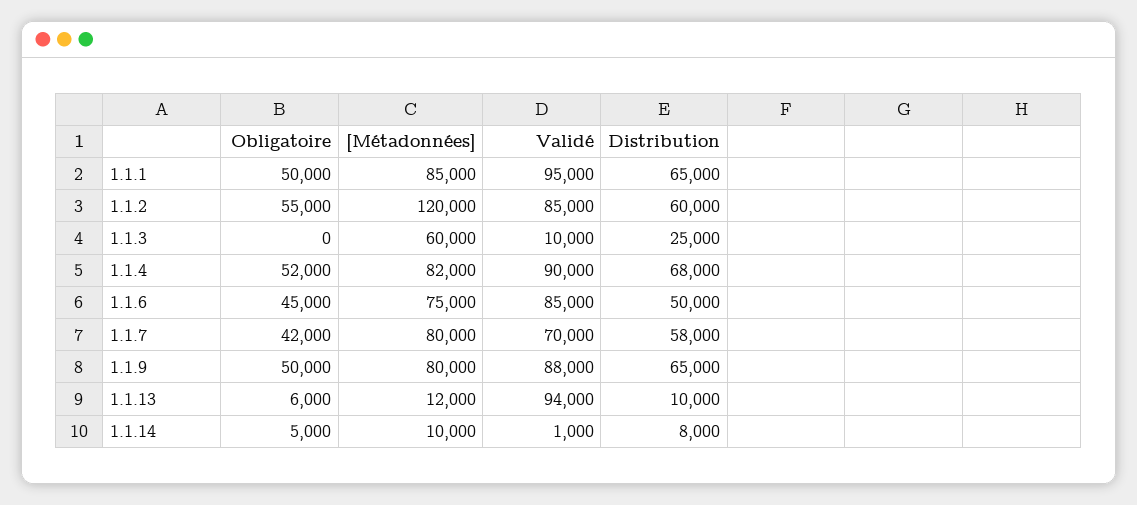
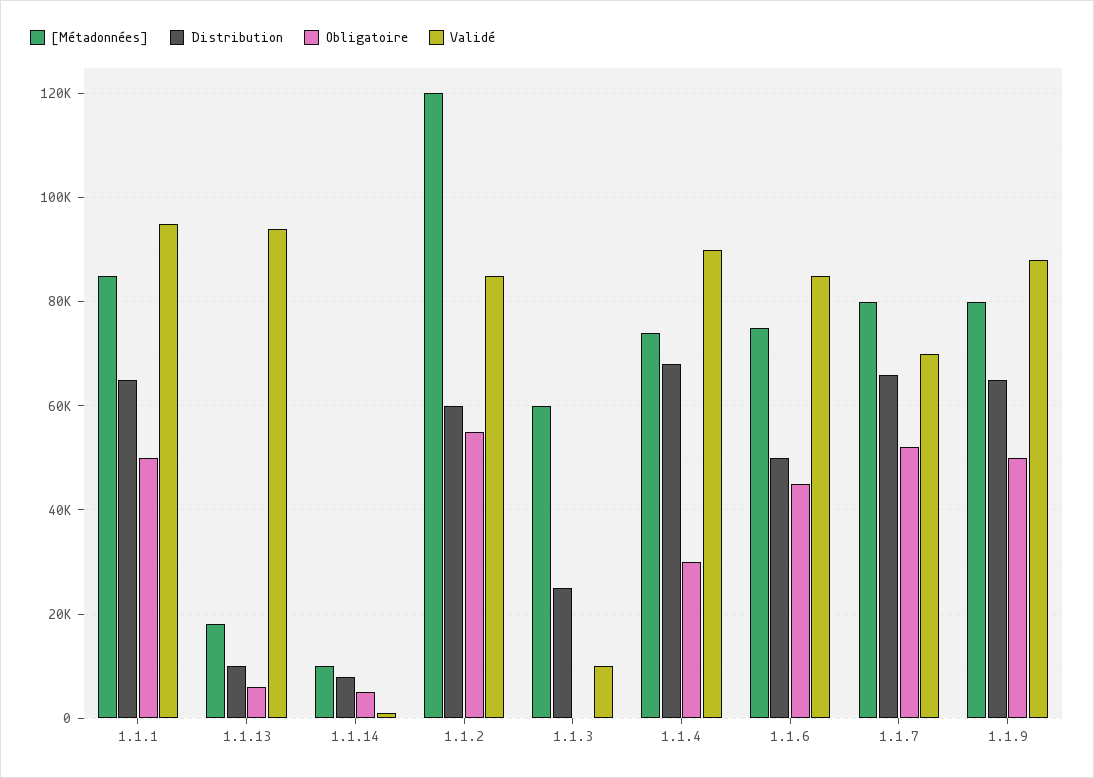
Obligatoire, 1.1.4: 52000 -> 30000
[Métadonnées], 1.1.4: 82000 -> 74000
Obligatoire, 1.1.7: 42000 -> 52000
Distribution, 1.1.7: 58000 -> 66000
[Métadonnées], 1.1.13: 12000 -> 18000

